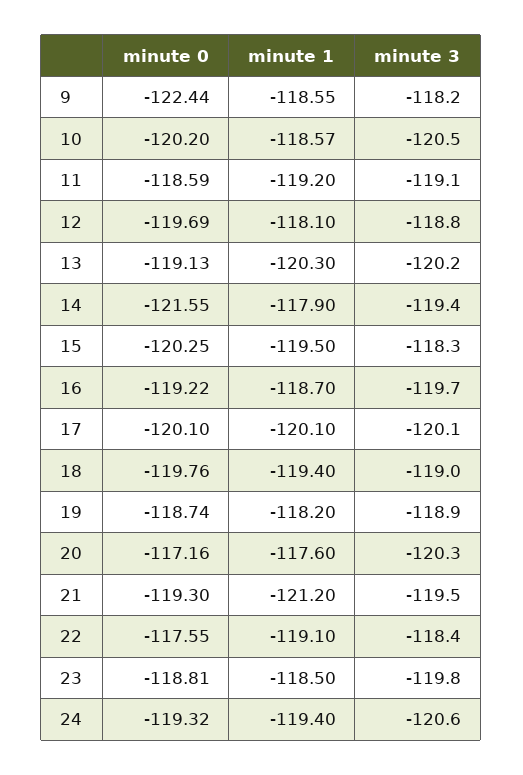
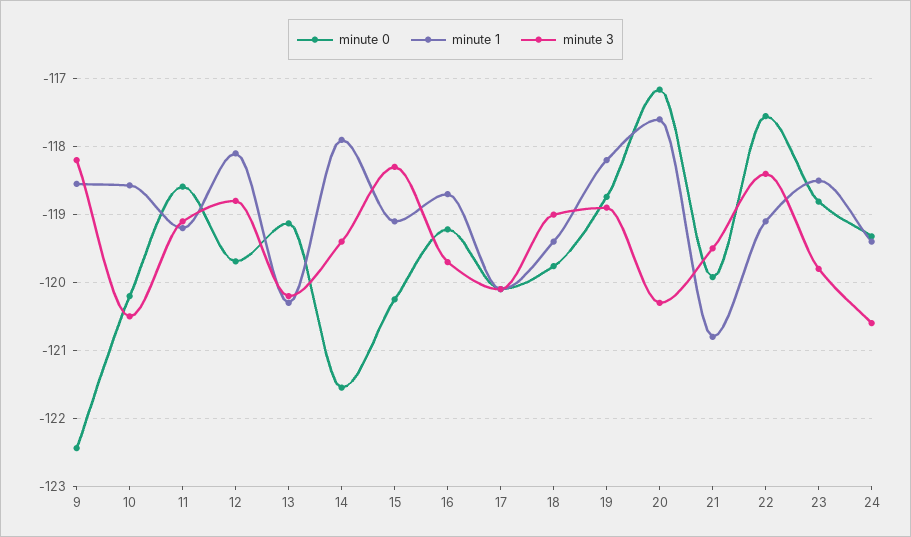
minute 1, 15: -119.5 -> -119.1
minute 0, 21: -119.3 -> -119.9
minute 1, 21: -121.2 -> -120.8

